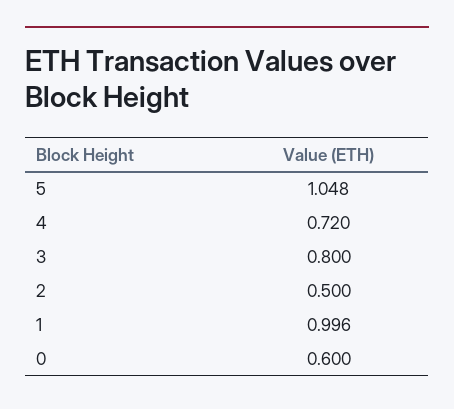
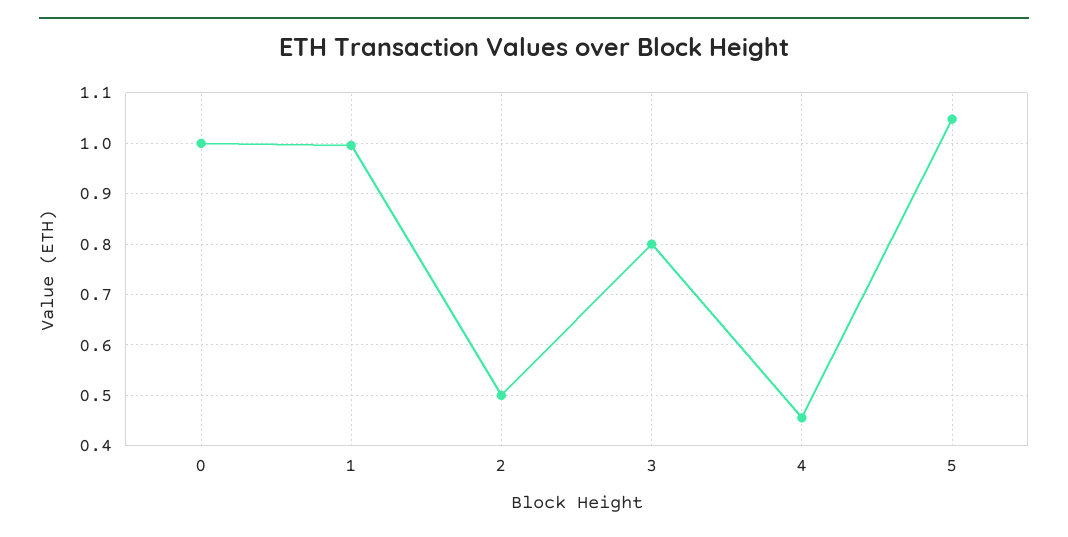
4: 0.72 -> 0.46
0: 0.6 -> 1

